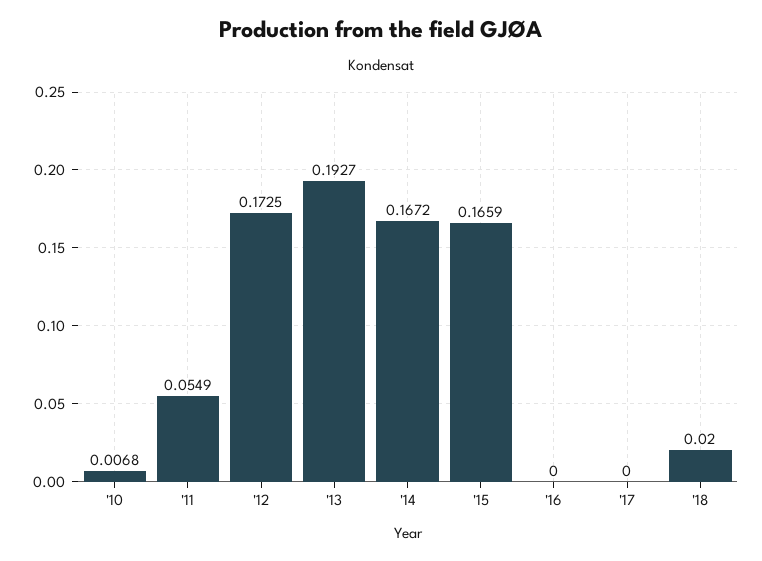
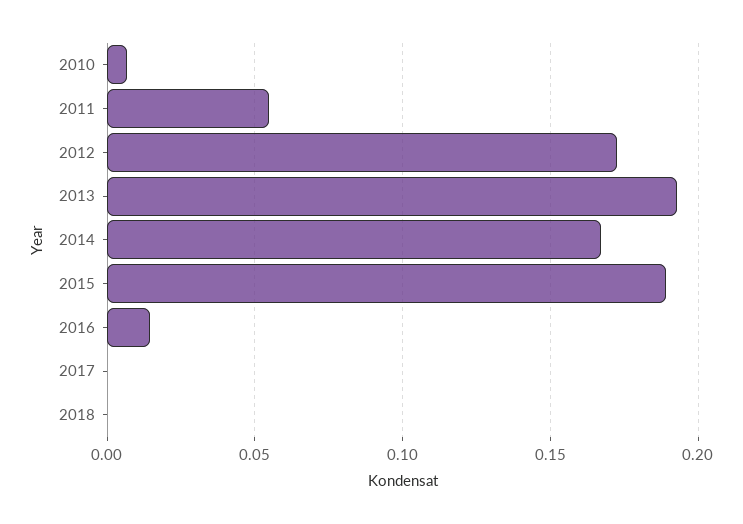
'15: 0.1659 -> 0.19
'16: 0 -> 0.015
'18: 0.02 -> 0

